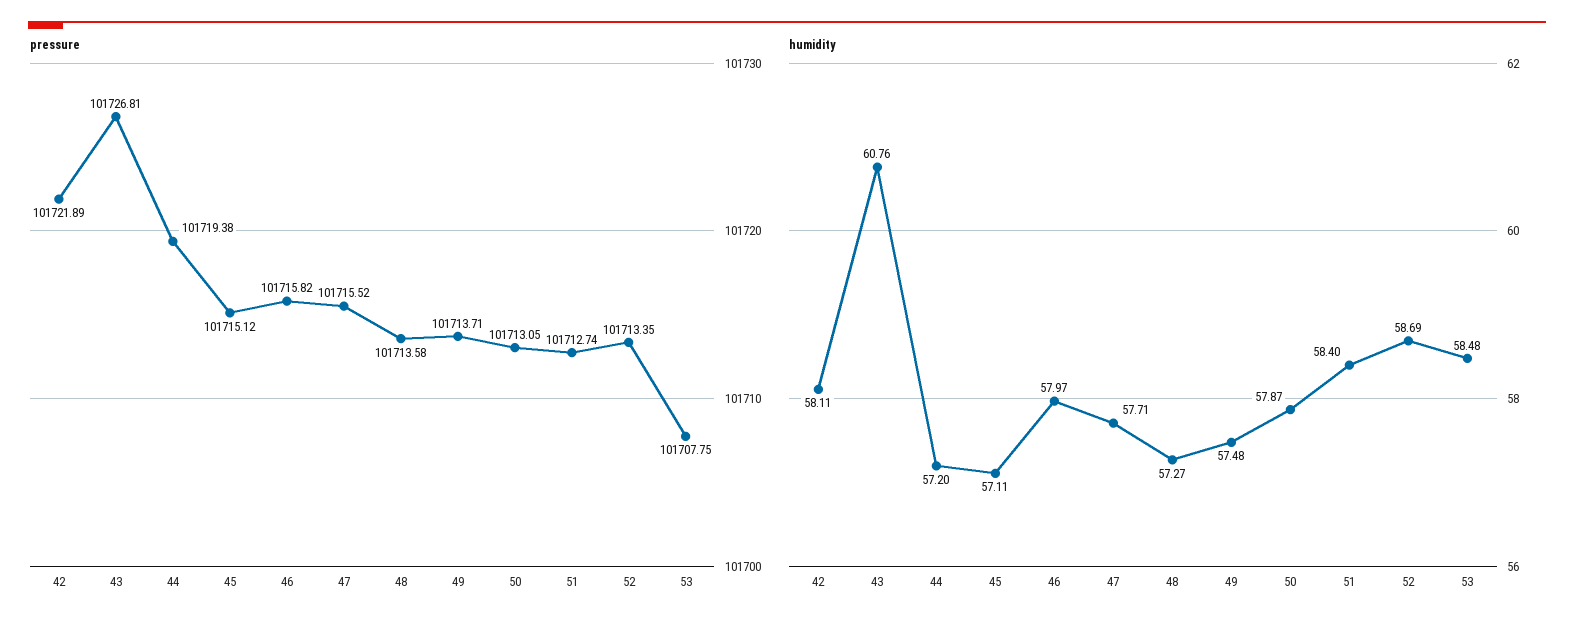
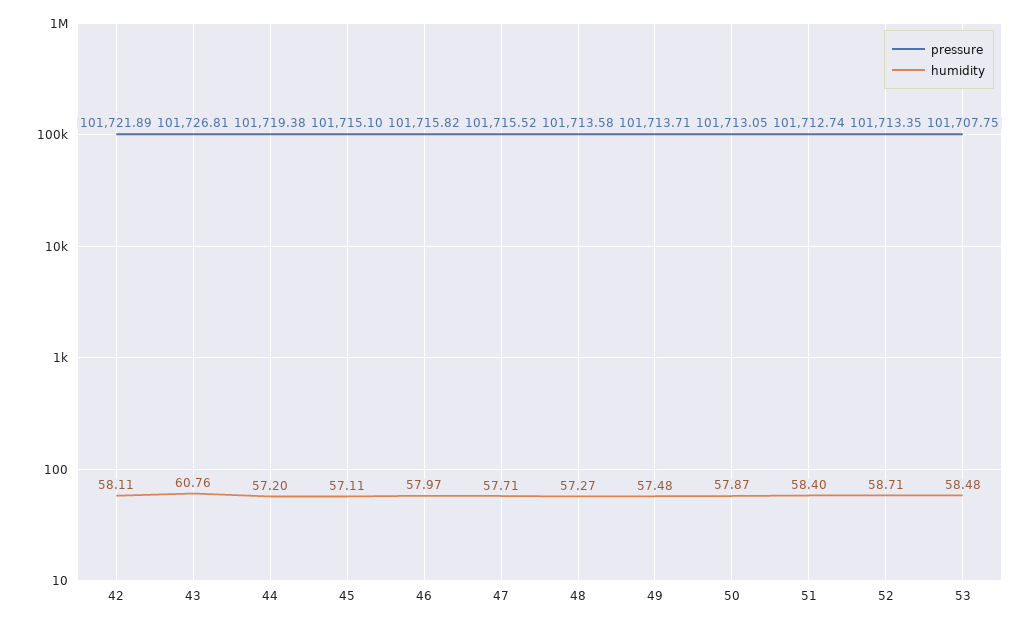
pressure, 45: 101715.12 -> 101715.1
humidity, 52: 58.69 -> 58.71

